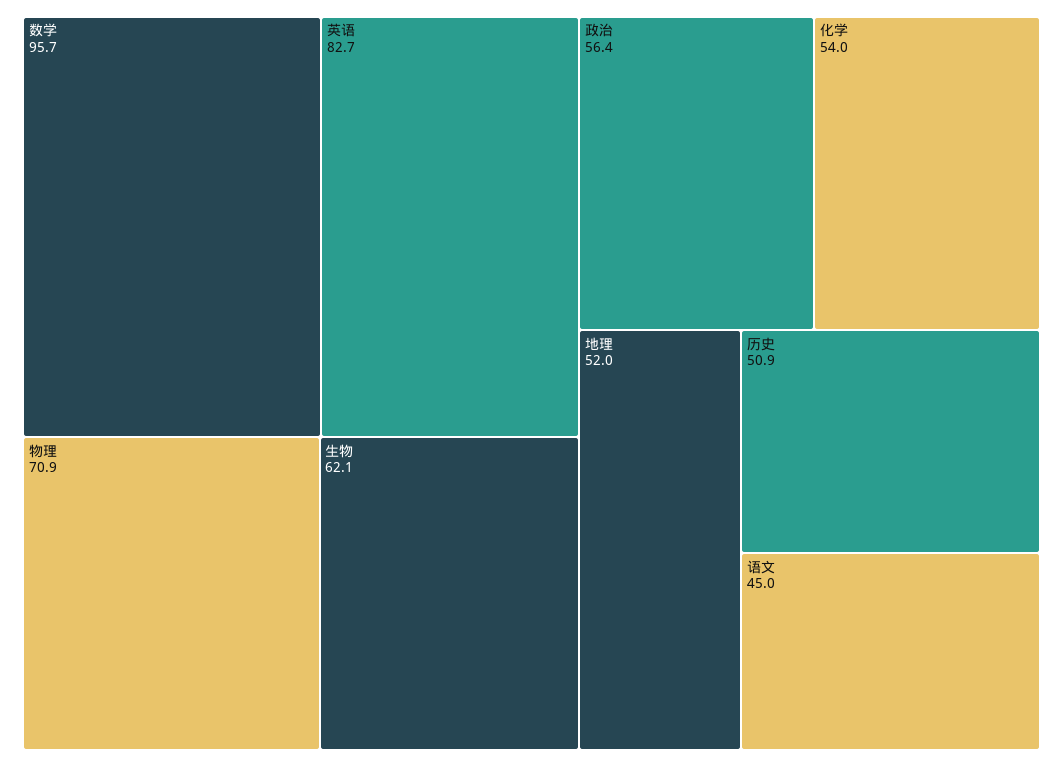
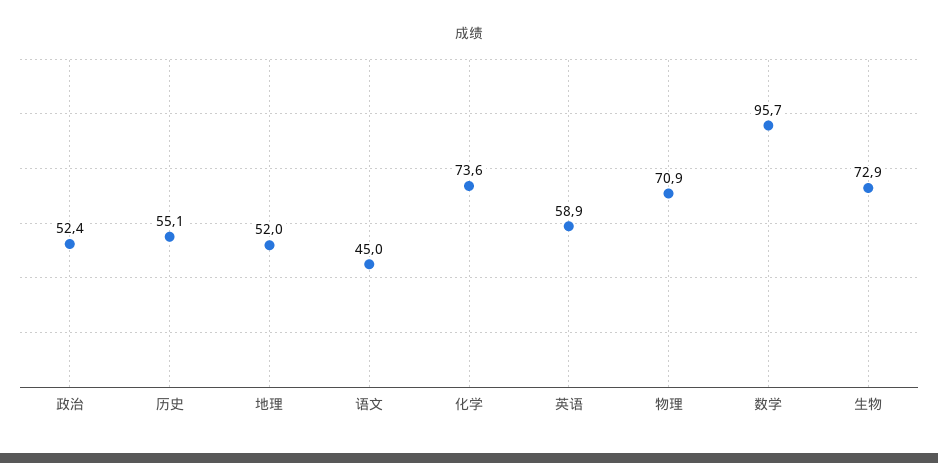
英语: 82.7 -> 58.9
生物: 62.1 -> 72.9
政治: 56.4 -> 52.4
化学: 54 -> 73.6
历史: 50.9 -> 55.1

